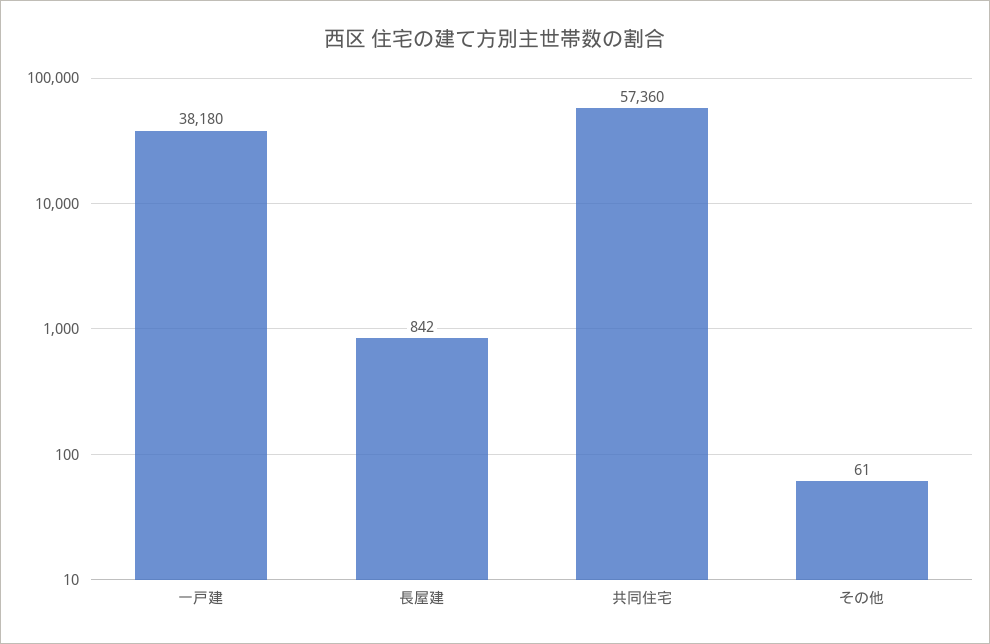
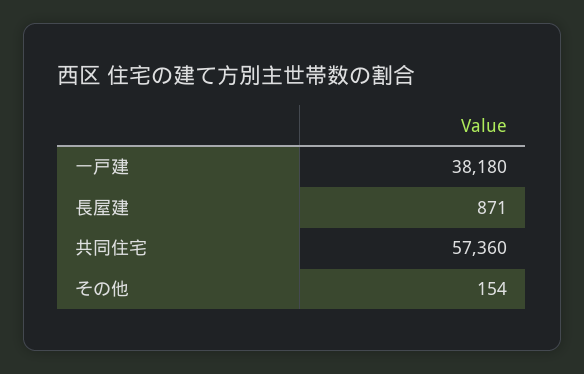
長屋建: 842 -> 871
その他: 61 -> 154

